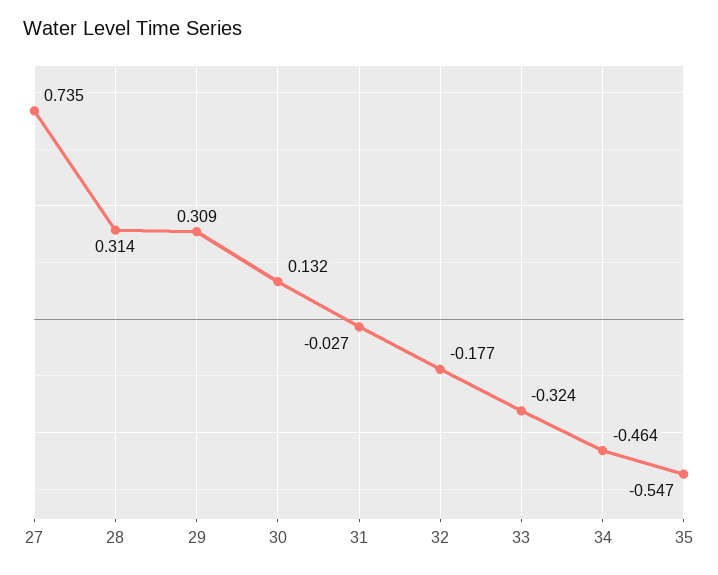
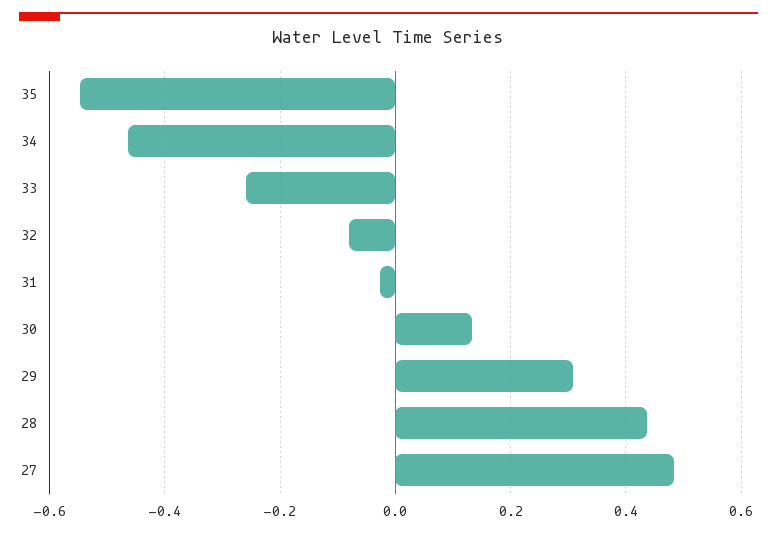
27: 0.735 -> 0.48
28: 0.314 -> 0.44
32: -0.177 -> -0.08
33: -0.324 -> -0.26

